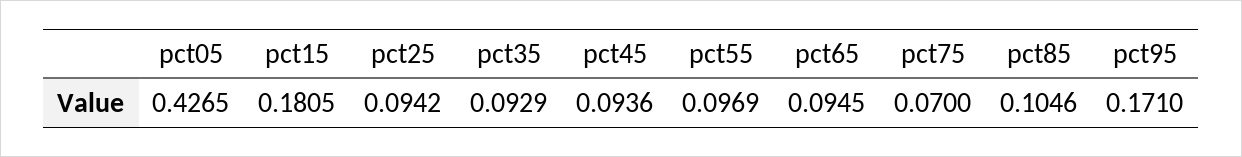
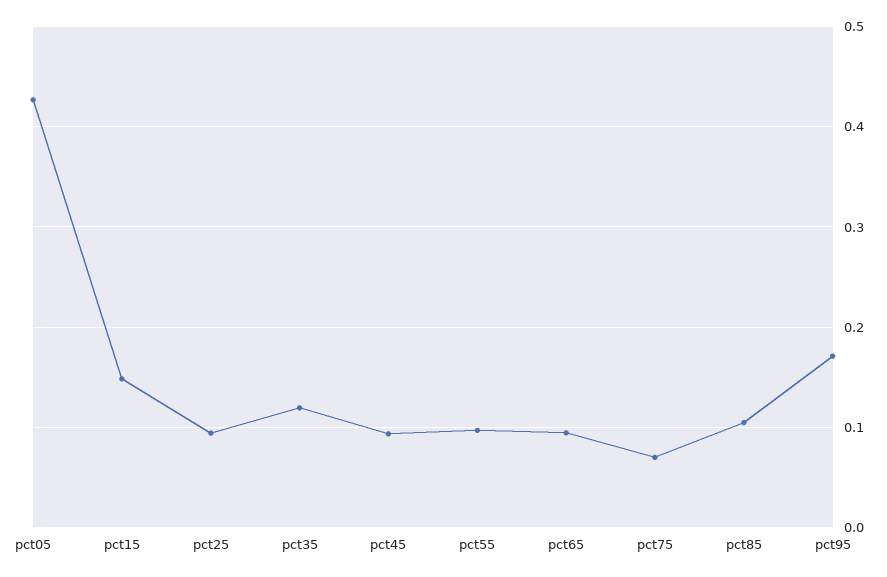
pct15: 0.1805 -> 0.15
pct35: 0.0929 -> 0.12

